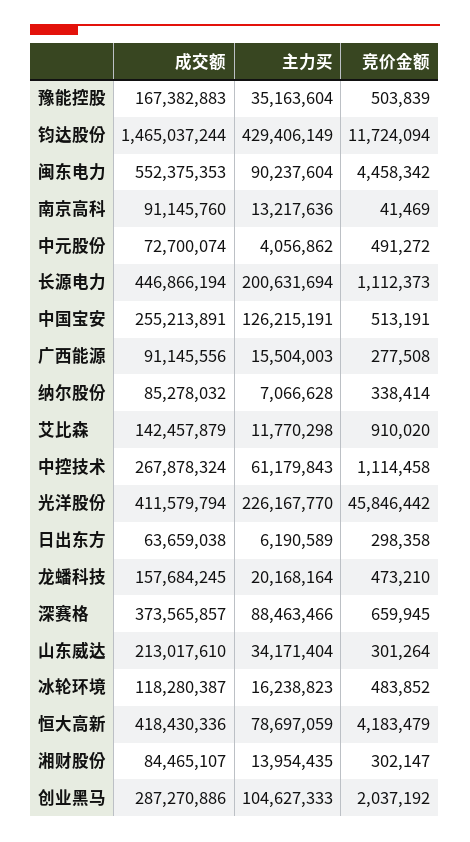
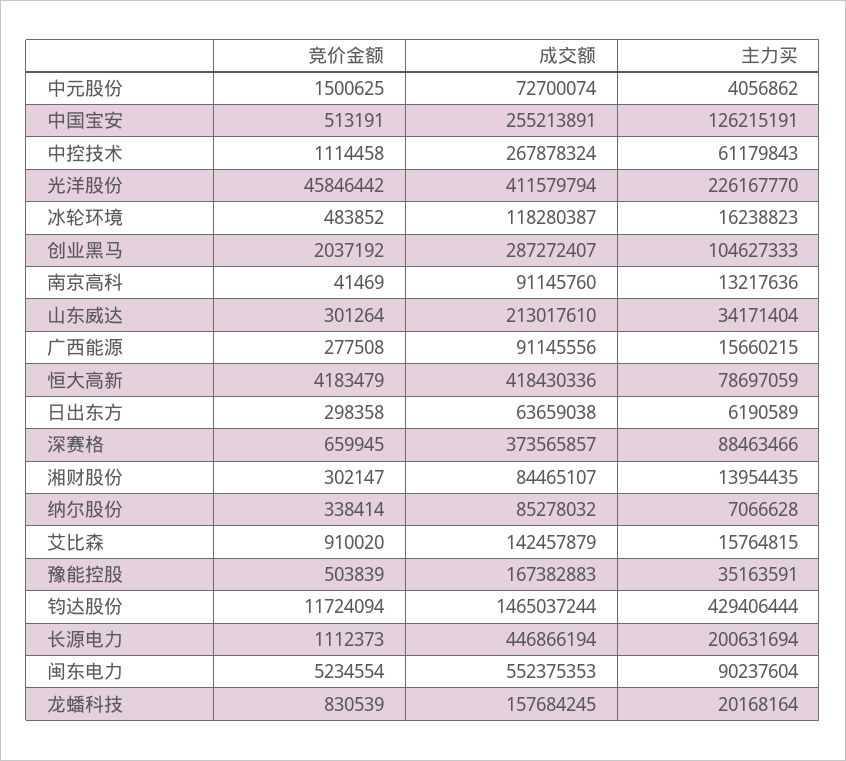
主力买, 豫能控股: 35163604 -> 35163591
主力买, 钧达股份: 429406149 -> 429406444
竞价金额, 闽东电力: 4458342 -> 5234554
竞价金额, 中元股份: 491272 -> 1500625
主力买, 广西能源: 15504003 -> 15660215
主力买, 艾比森: 11770298 -> 15764815
竞价金额, 龙蟠科技: 473210 -> 830539
成交额, 创业黑马: 287270886 -> 287272407

